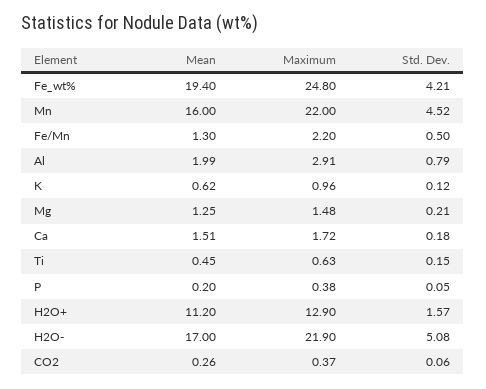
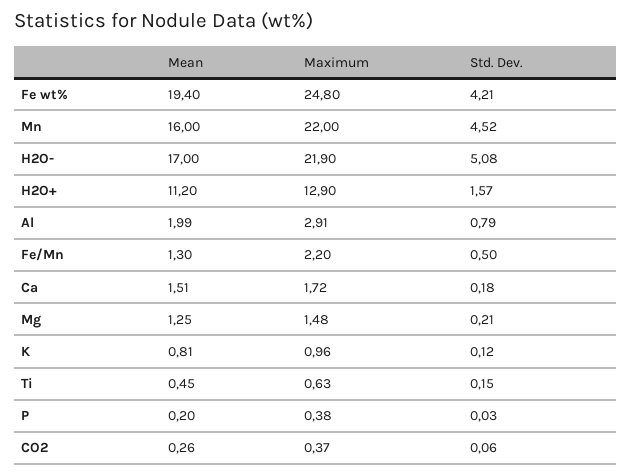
Mean, K: 0.62 -> 0.81
Std. Dev., P: 0.05 -> 0.03

